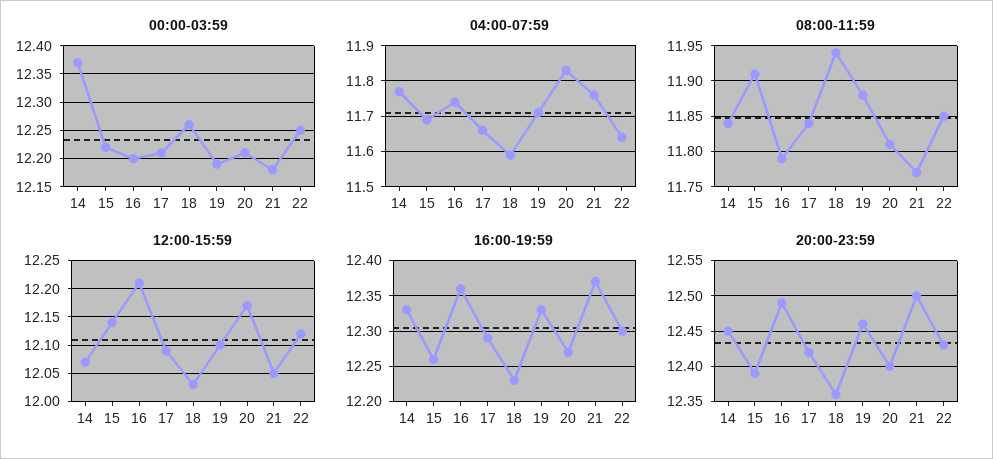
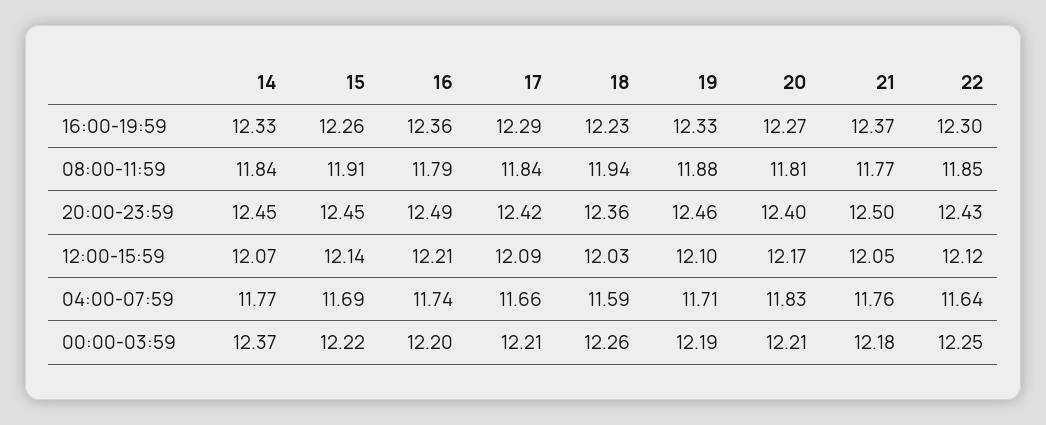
20:00-23:59, 15: 12.39 -> 12.45

